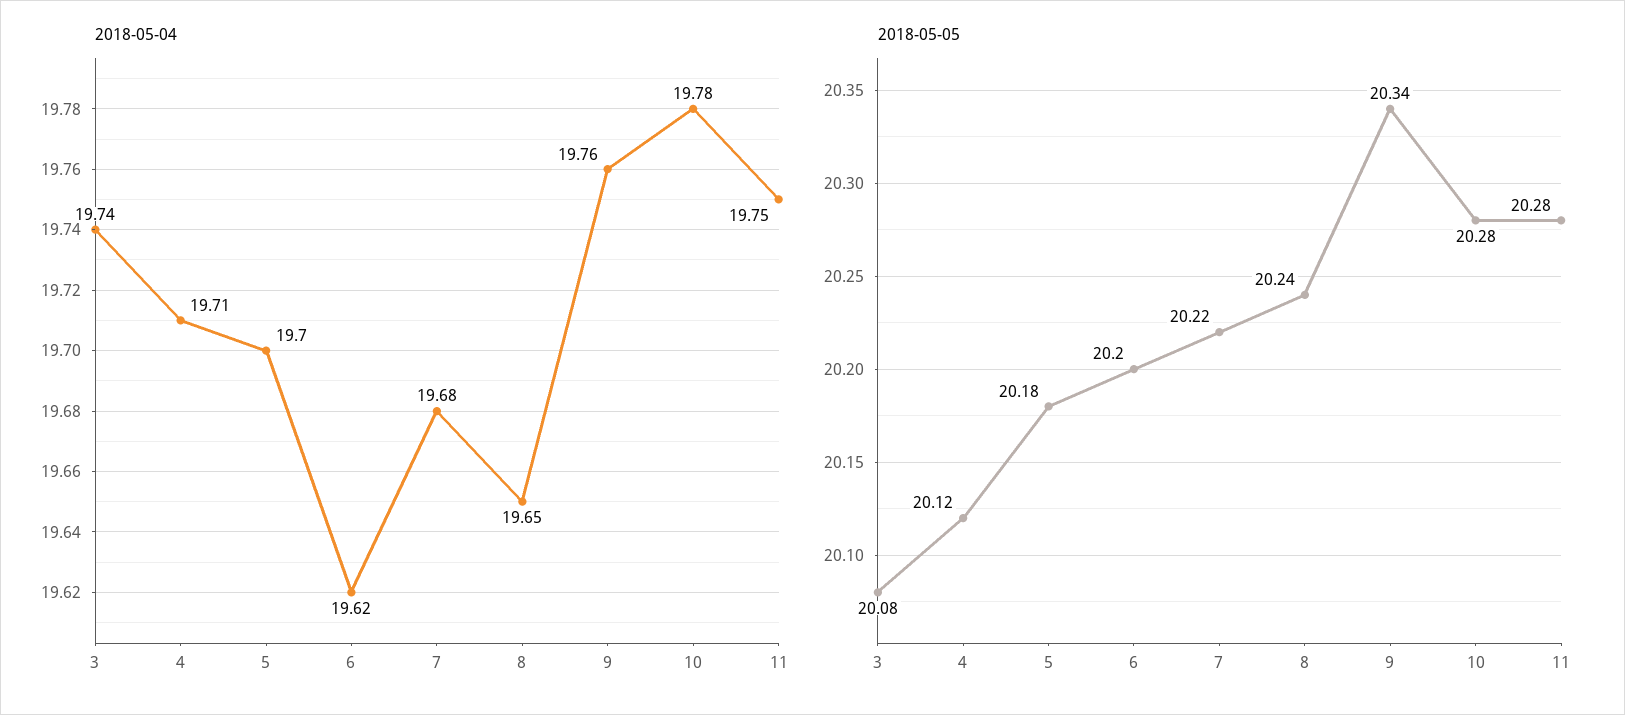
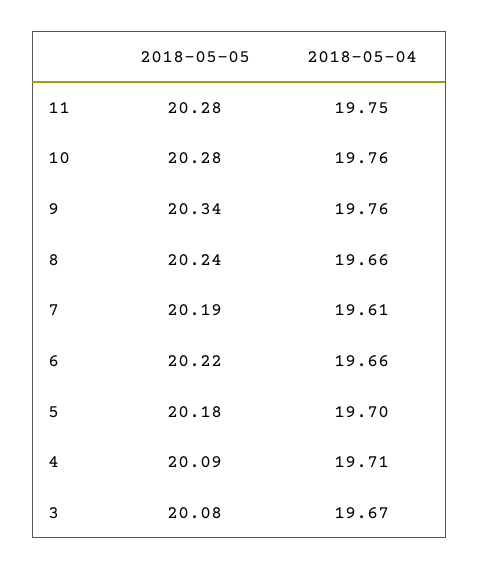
2018-05-04, 3: 19.74 -> 19.67
2018-05-04, 6: 19.62 -> 19.66
2018-05-04, 7: 19.68 -> 19.61
2018-05-04, 8: 19.65 -> 19.66
2018-05-04, 10: 19.78 -> 19.76
2018-05-05, 4: 20.12 -> 20.09
2018-05-05, 6: 20.2 -> 20.22
2018-05-05, 7: 20.22 -> 20.19

